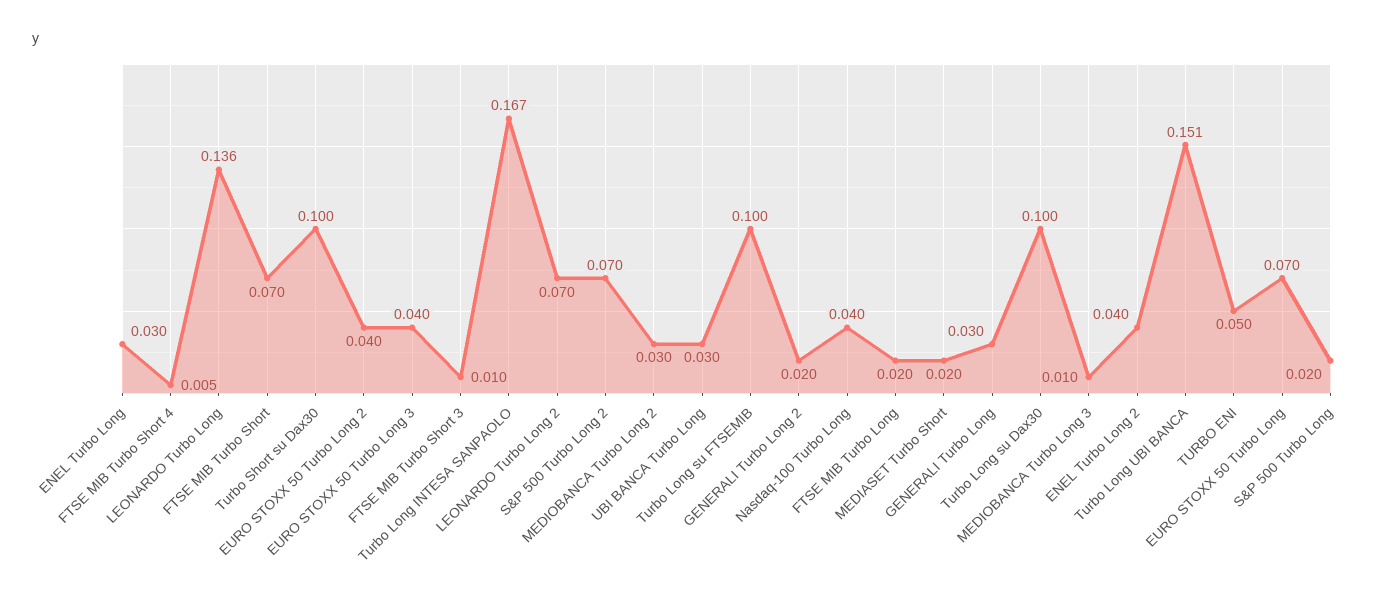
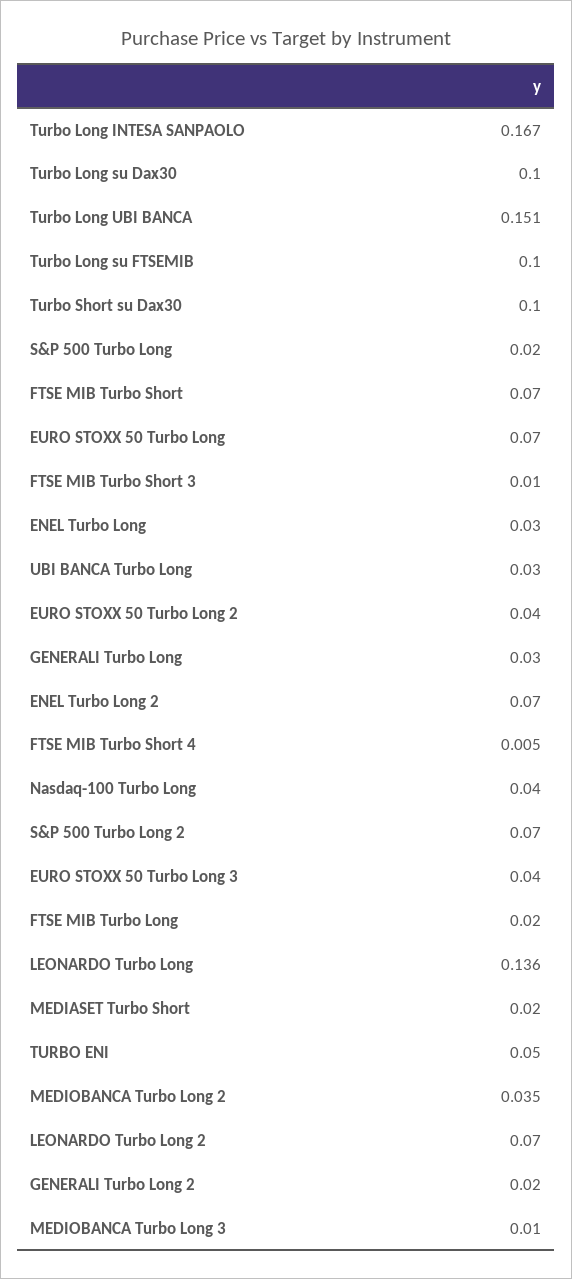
MEDIOBANCA Turbo Long 2: 0.03 -> 0.035
ENEL Turbo Long 2: 0.04 -> 0.07

